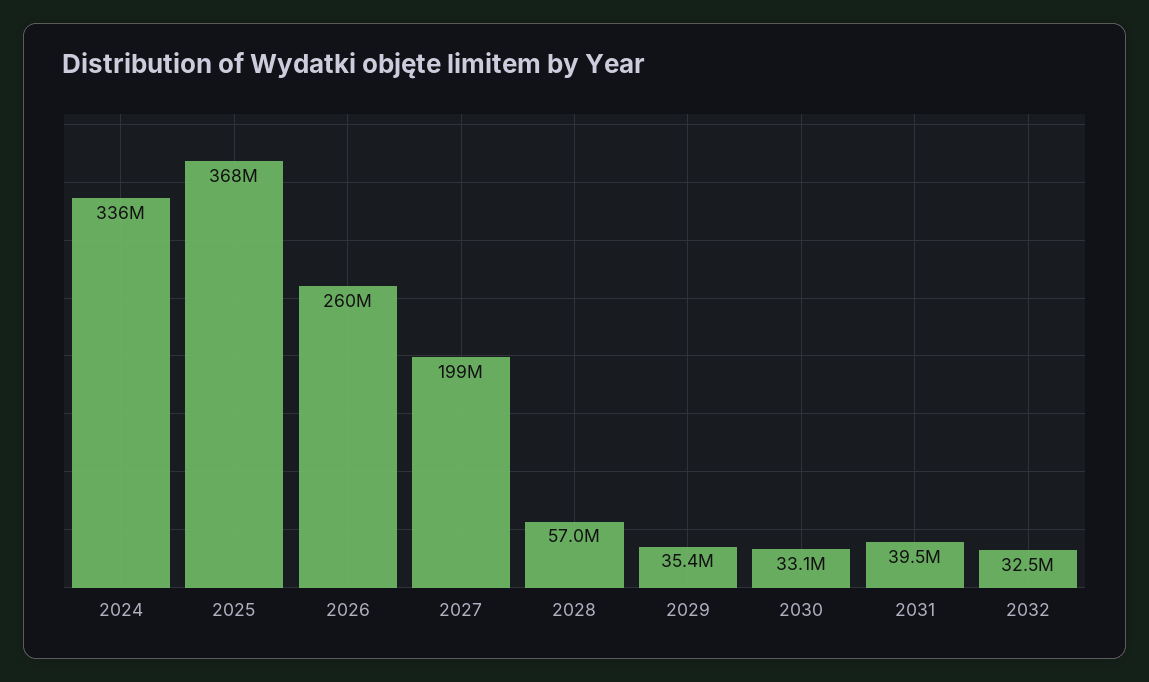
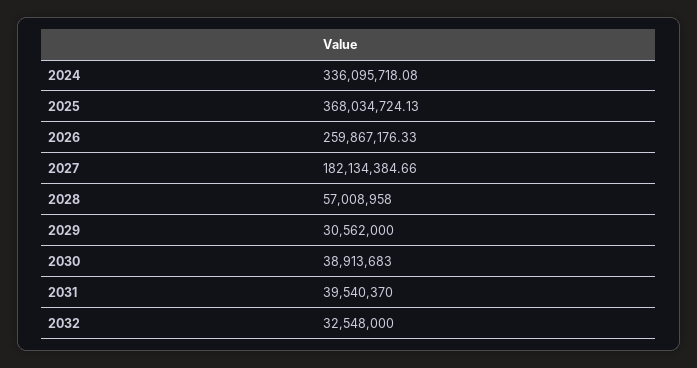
2027: 199000000 -> 182134384.66
2029: 35400000 -> 30562000
2030: 33100000 -> 38913683

